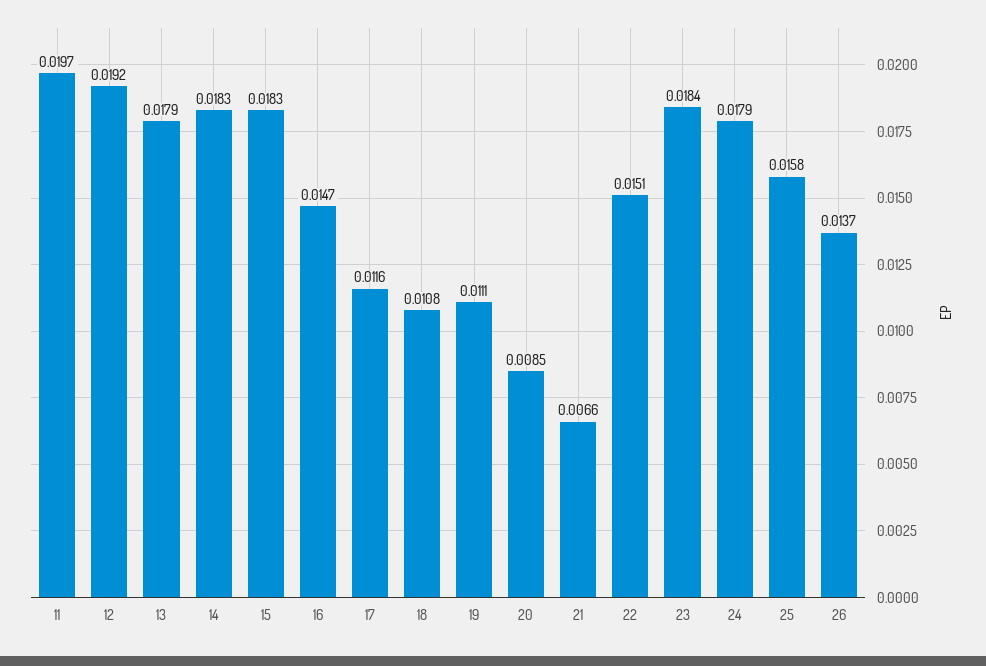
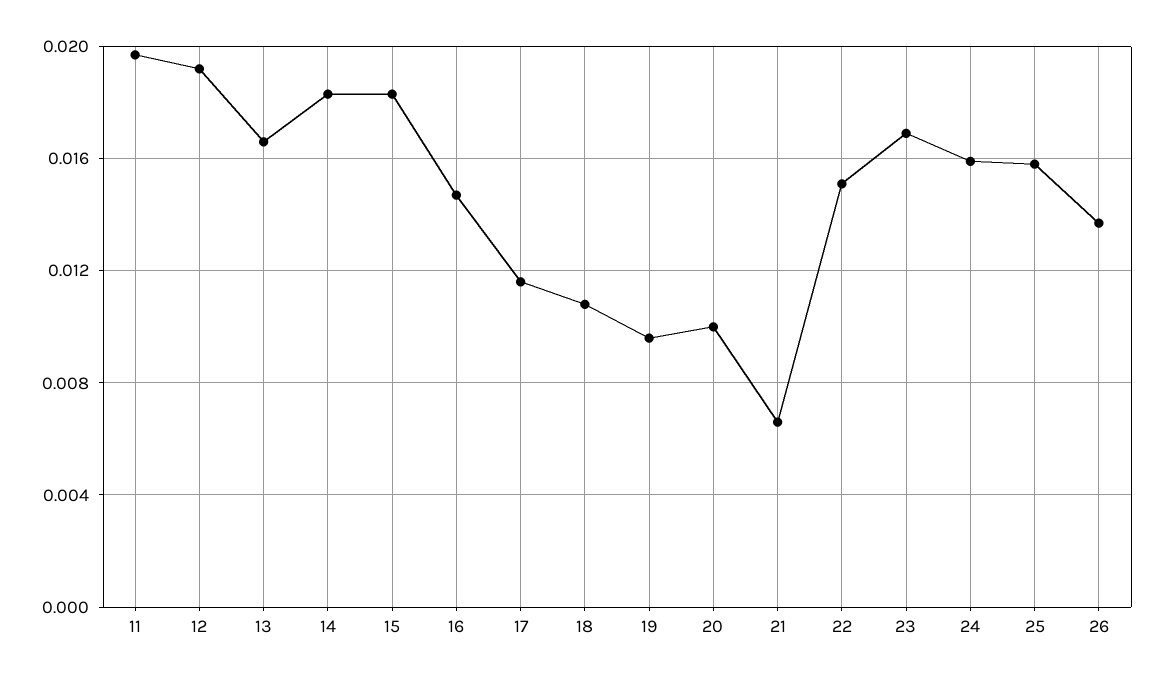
13: 0.0179 -> 0.0165
19: 0.0111 -> 0.0095
20: 0.0085 -> 0.01
23: 0.0184 -> 0.017
24: 0.0179 -> 0.016

